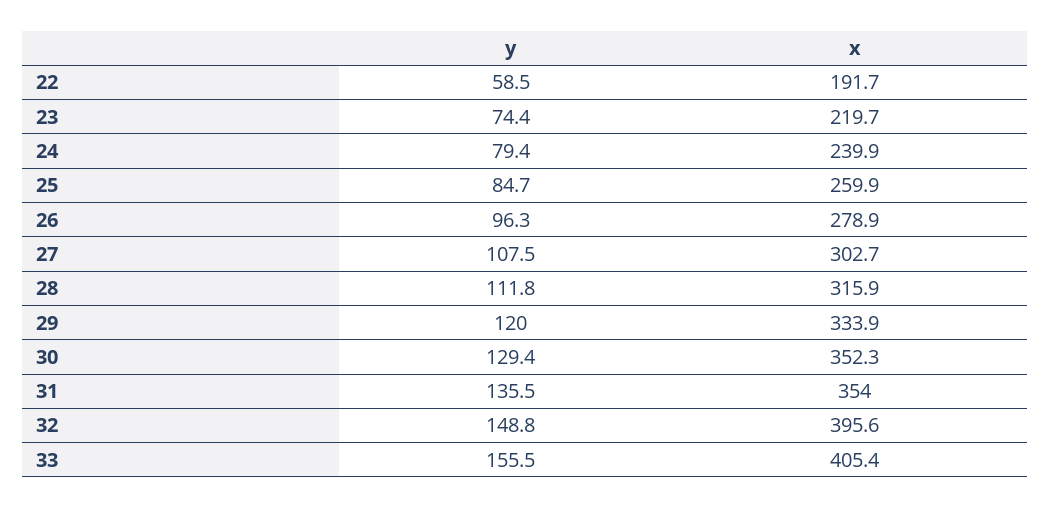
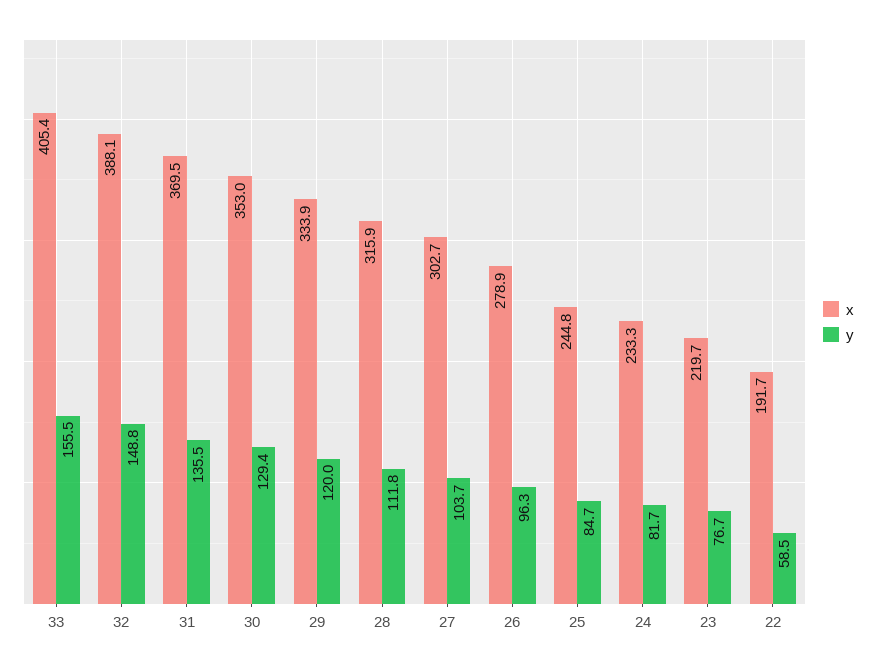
y, 23: 74.4 -> 76.7
y, 24: 79.4 -> 81.7
x, 24: 239.9 -> 233.3
x, 25: 259.9 -> 244.8
y, 27: 107.5 -> 103.7
x, 30: 352.3 -> 353
x, 31: 354 -> 369.5
x, 32: 395.6 -> 388.1

